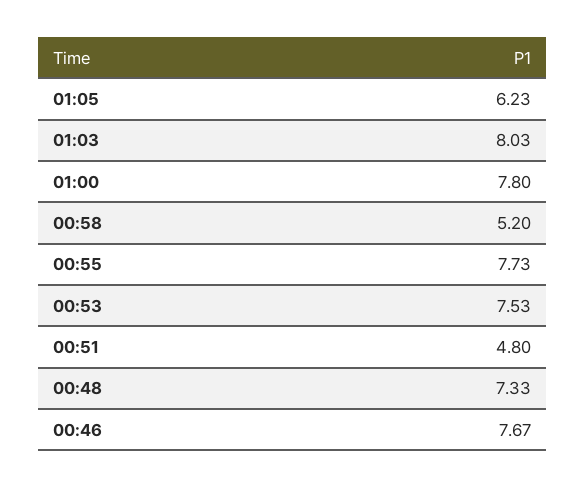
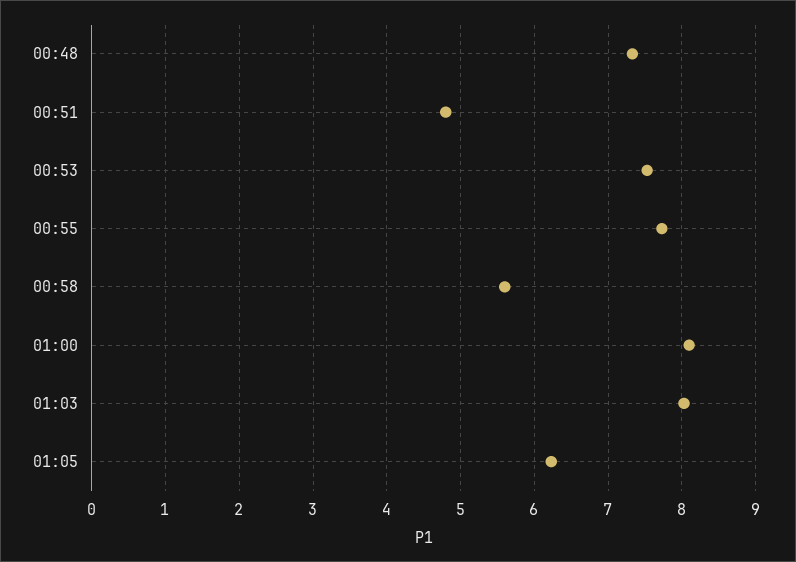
01:00: 7.8 -> 8.1
00:58: 5.2 -> 5.6
00:46: 7.67 -> none

